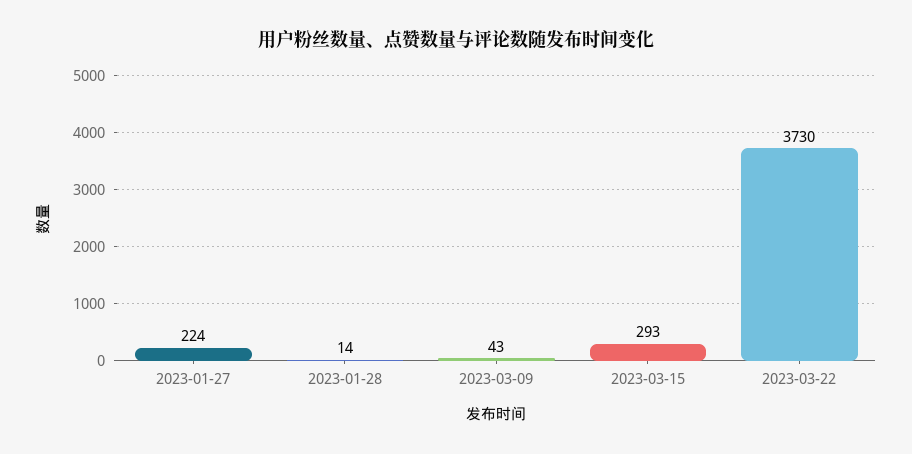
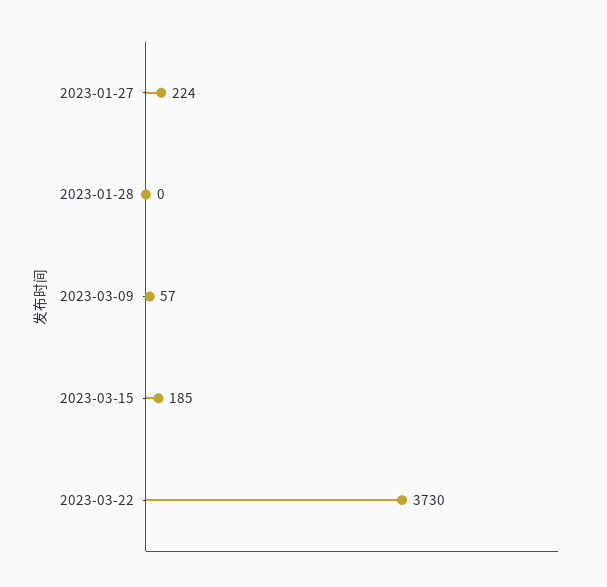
2023-01-28: 14 -> 0
2023-03-09: 43 -> 57
2023-03-15: 293 -> 185

